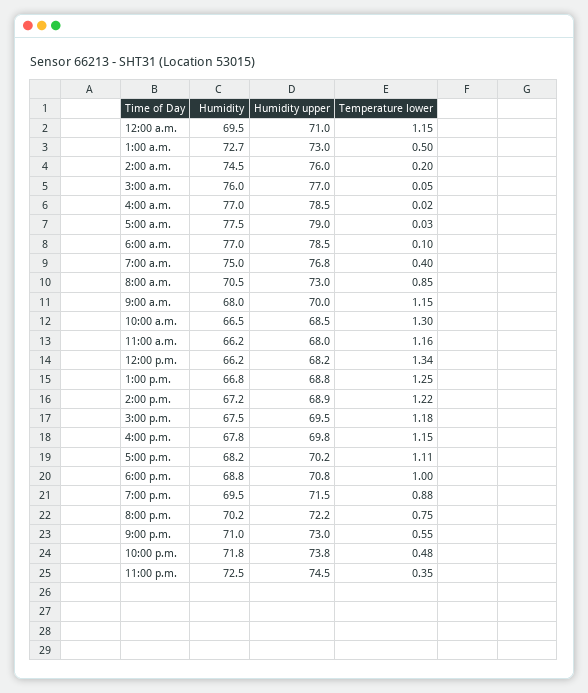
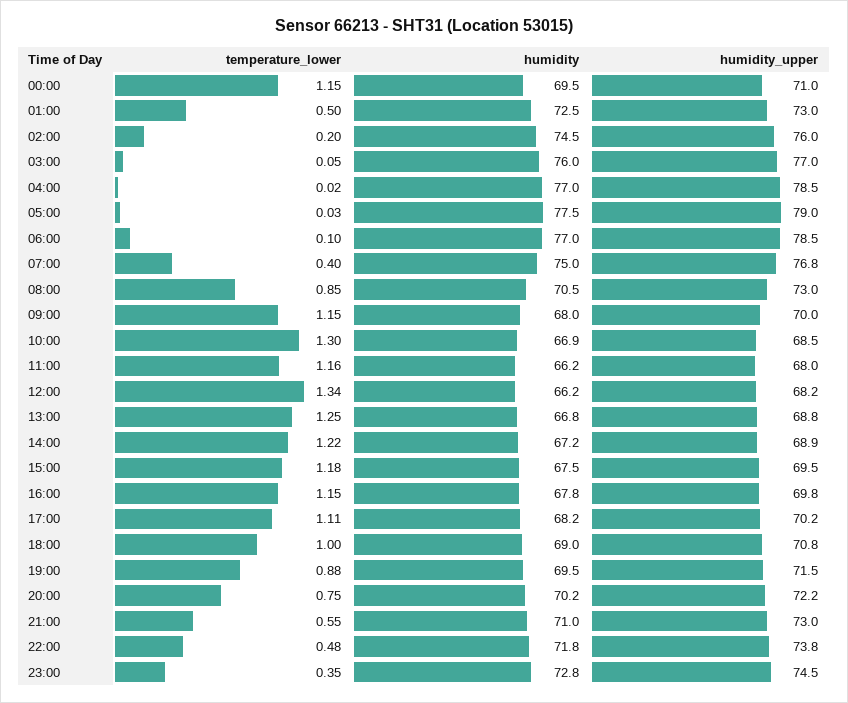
Humidity, 1:00 a.m.: 72.7 -> 72.5
Humidity, 10:00 a.m.: 66.5 -> 66.9
Humidity, 6:00 p.m.: 68.8 -> 69
Humidity, 11:00 p.m.: 72.5 -> 72.8

